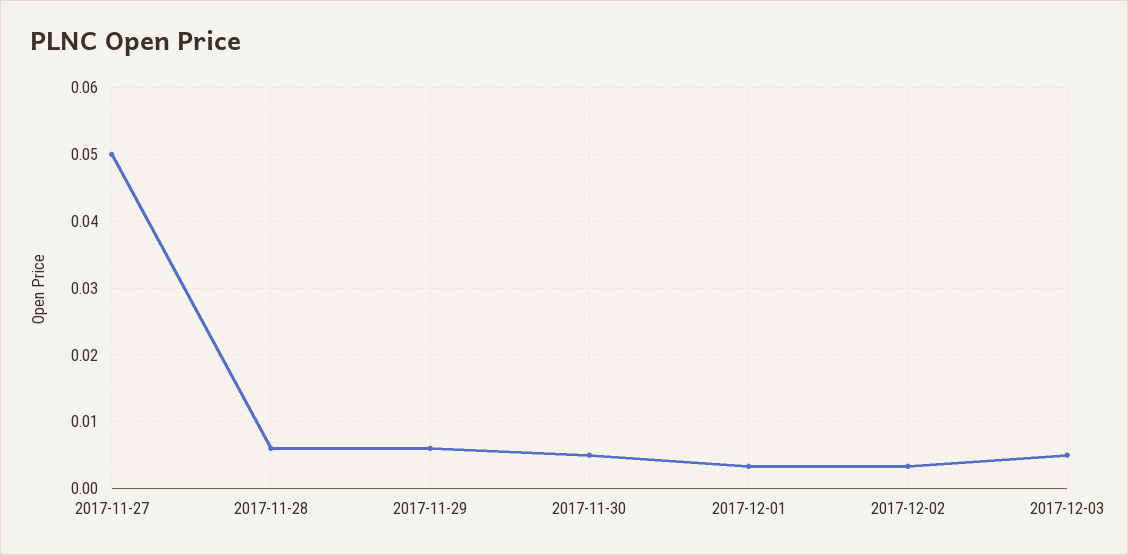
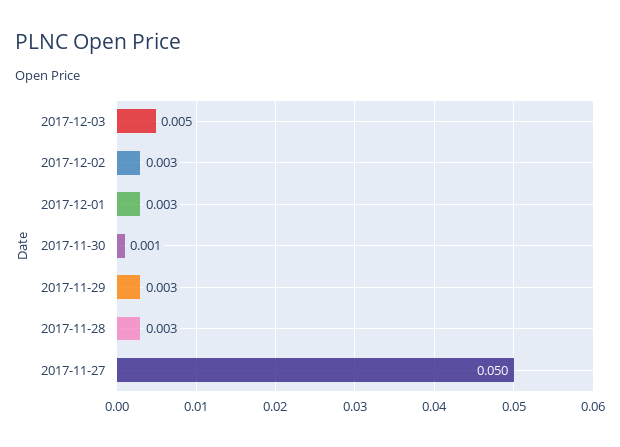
2017-11-28: 0.006 -> 0.003
2017-11-29: 0.006 -> 0.003
2017-11-30: 0.005 -> 0.001

